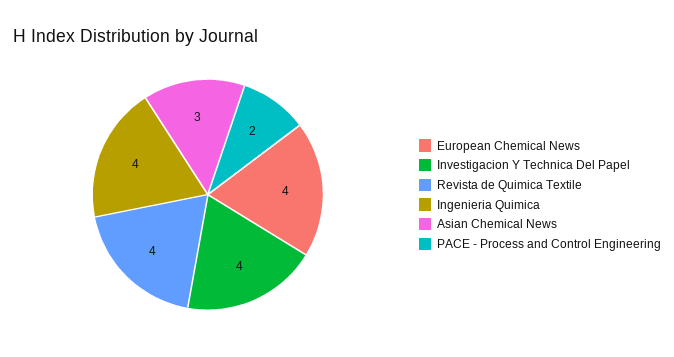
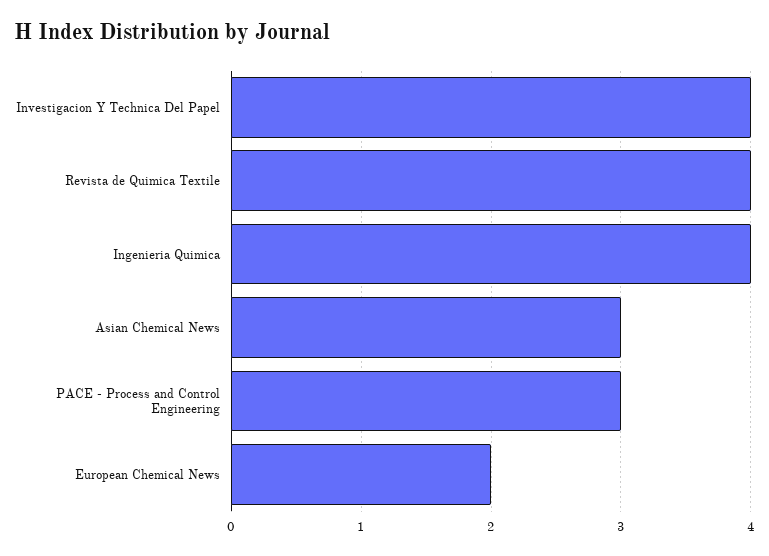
European Chemical News: 4 -> 2
PACE - Process and Control Engineering: 2 -> 3

